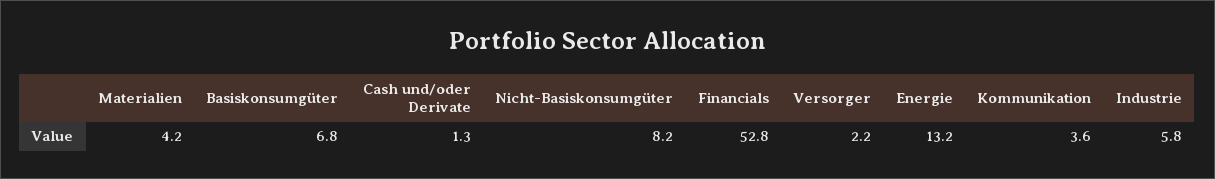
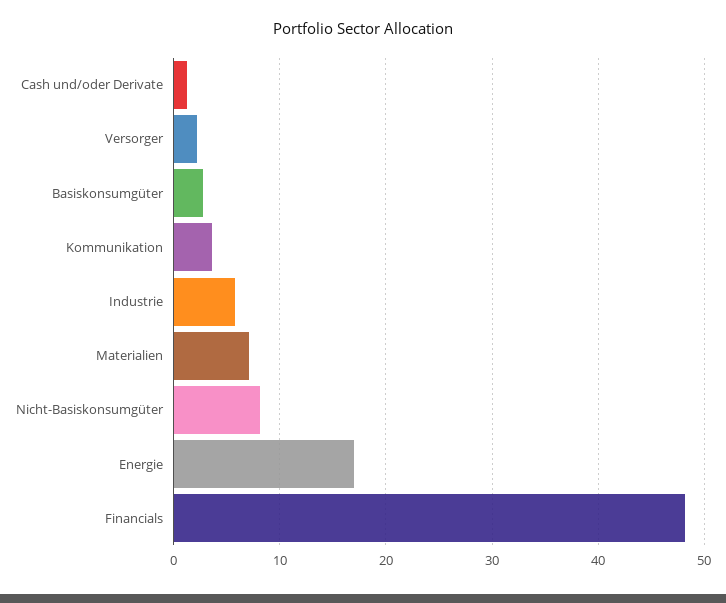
Materialien: 4.2 -> 7
Basiskonsumgüter: 6.8 -> 3
Financials: 52.8 -> 48
Energie: 13.2 -> 17

